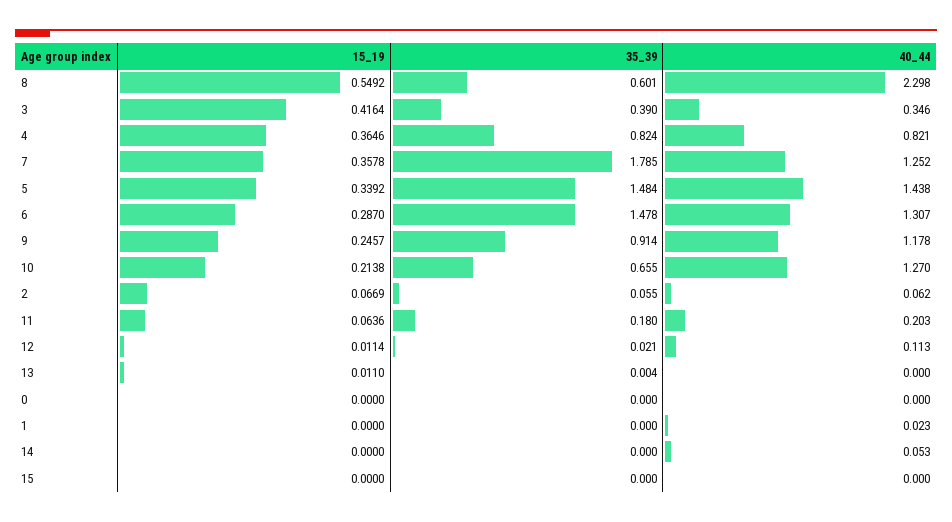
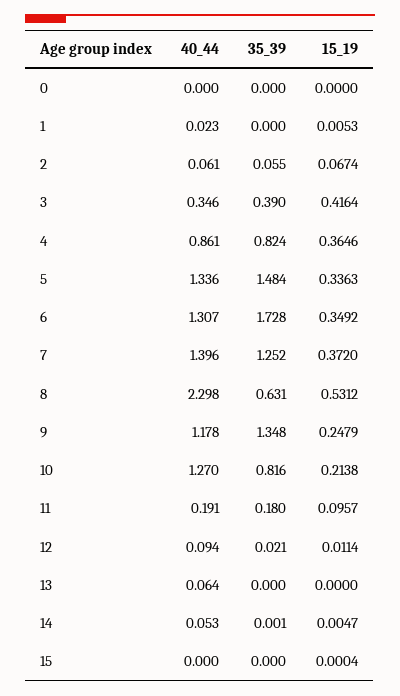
15_19, 8: 0.5492 -> 0.5312
35_39, 8: 0.601 -> 0.631
40_44, 4: 0.821 -> 0.861
15_19, 7: 0.3578 -> 0.372
35_39, 7: 1.785 -> 1.252
40_44, 7: 1.252 -> 1.396
15_19, 5: 0.3392 -> 0.3363
40_44, 5: 1.438 -> 1.336
15_19, 6: 0.287 -> 0.3492
35_39, 6: 1.478 -> 1.728
15_19, 9: 0.2457 -> 0.2479
35_39, 9: 0.914 -> 1.348
35_39, 10: 0.655 -> 0.816
15_19, 2: 0.0669 -> 0.0674
40_44, 2: 0.062 -> 0.061
15_19, 11: 0.0636 -> 0.0957
40_44, 11: 0.203 -> 0.191
40_44, 12: 0.113 -> 0.094
15_19, 13: 0.011 -> 0
35_39, 13: 0.004 -> 0
40_44, 13: 0 -> 0.064
15_19, 1: 0 -> 0.0053
15_19, 14: 0 -> 0.0047
35_39, 14: 0 -> 0.001
15_19, 15: 0 -> 0.0004

